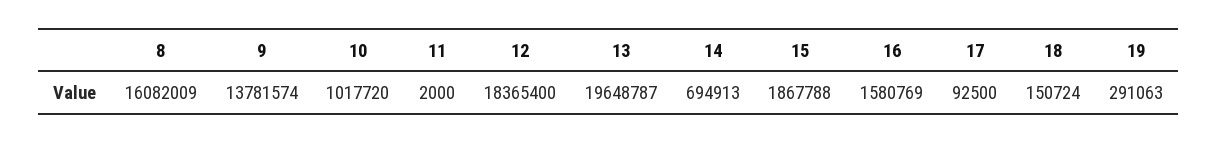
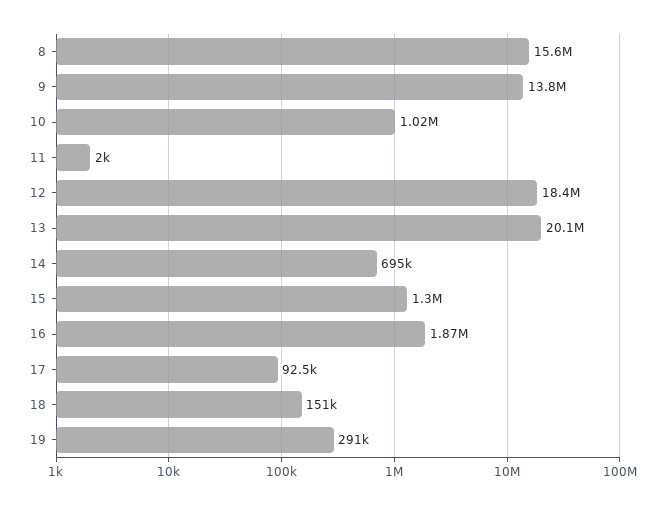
8: 16082009 -> 15600000
13: 19648787 -> 20100000
15: 1867788 -> 1300000
16: 1580769 -> 1870000

